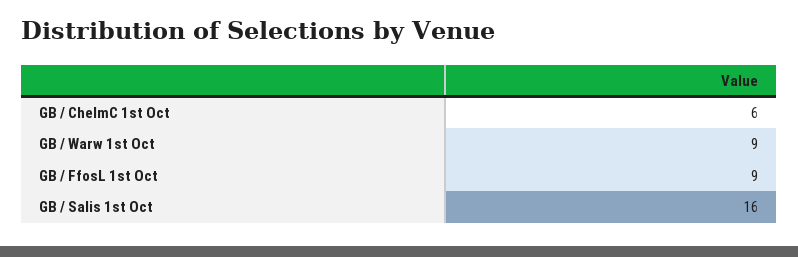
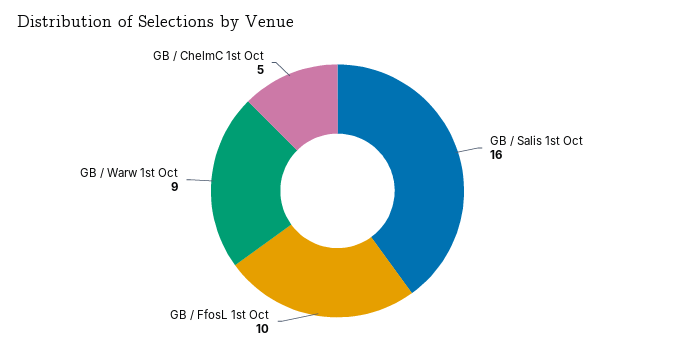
GB / ChelmC 1st Oct: 6 -> 5
GB / FfosL 1st Oct: 9 -> 10

